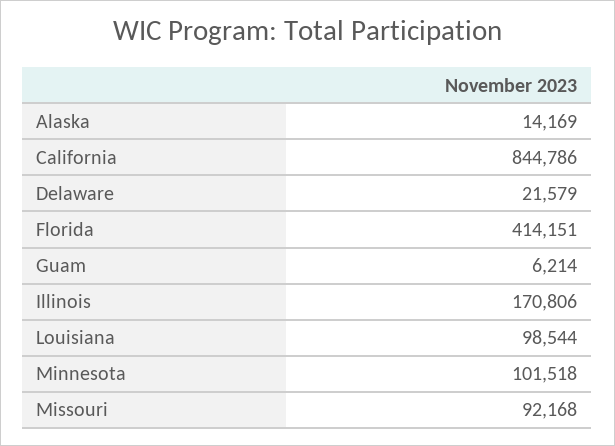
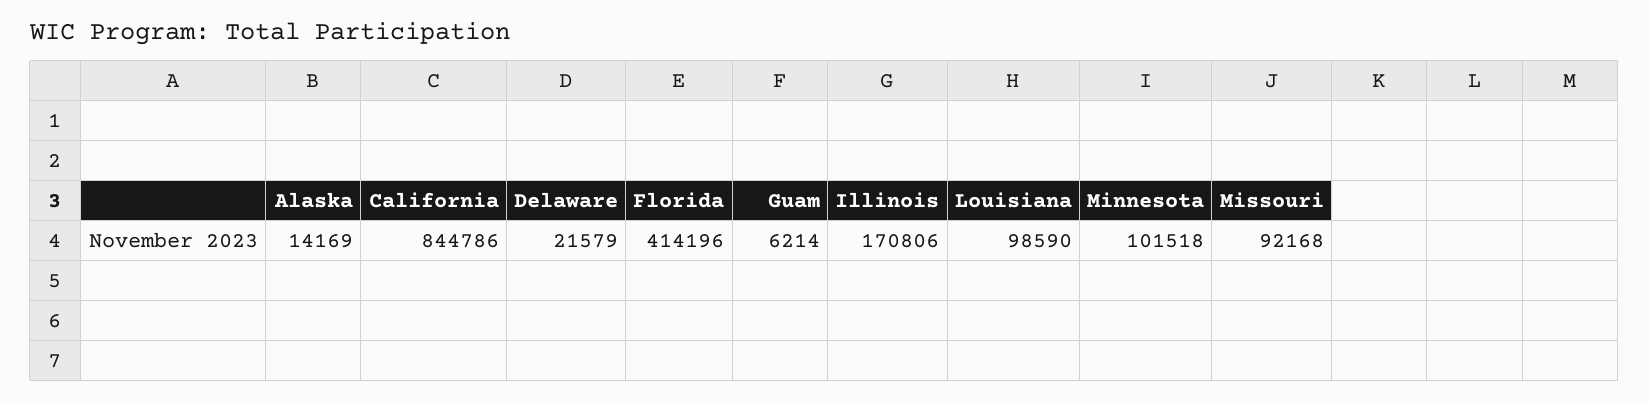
Florida: 414151 -> 414196
Louisiana: 98544 -> 98590

